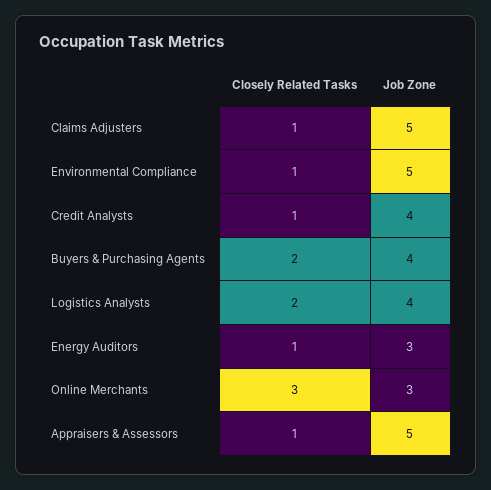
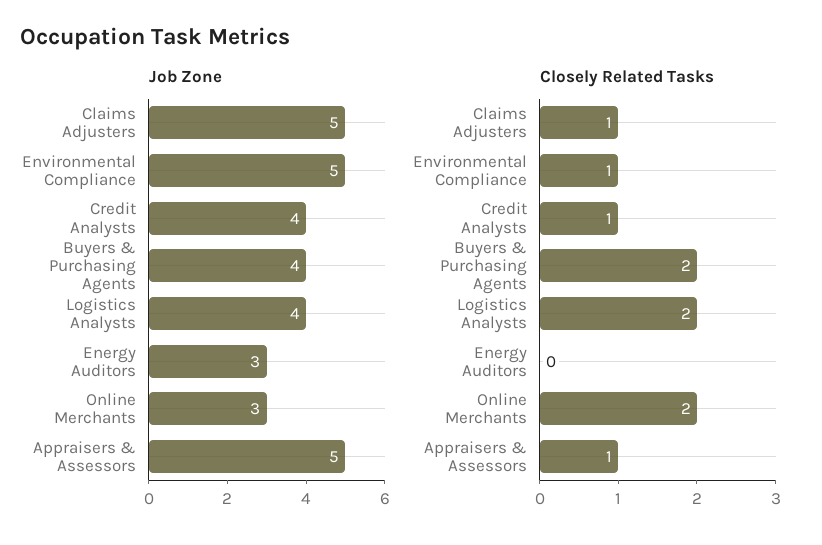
Closely Related Tasks, Energy Auditors: 1 -> 0
Closely Related Tasks, Online Merchants: 3 -> 2

